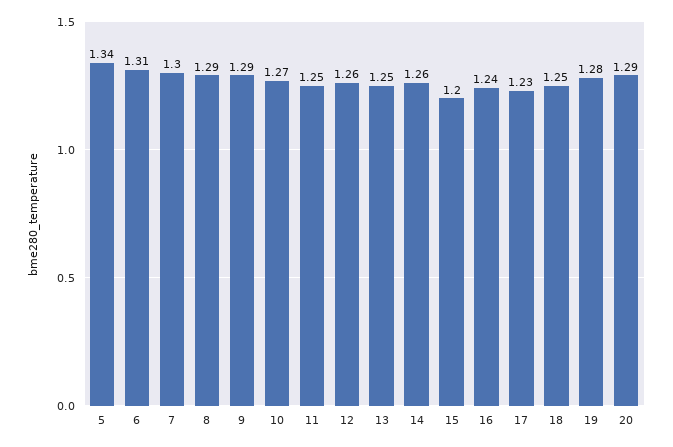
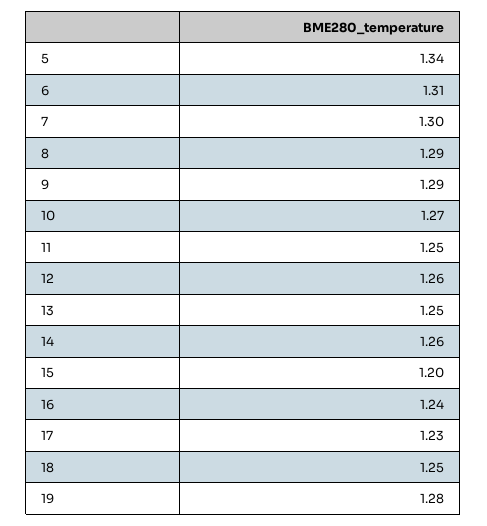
20: 1.29 -> none

